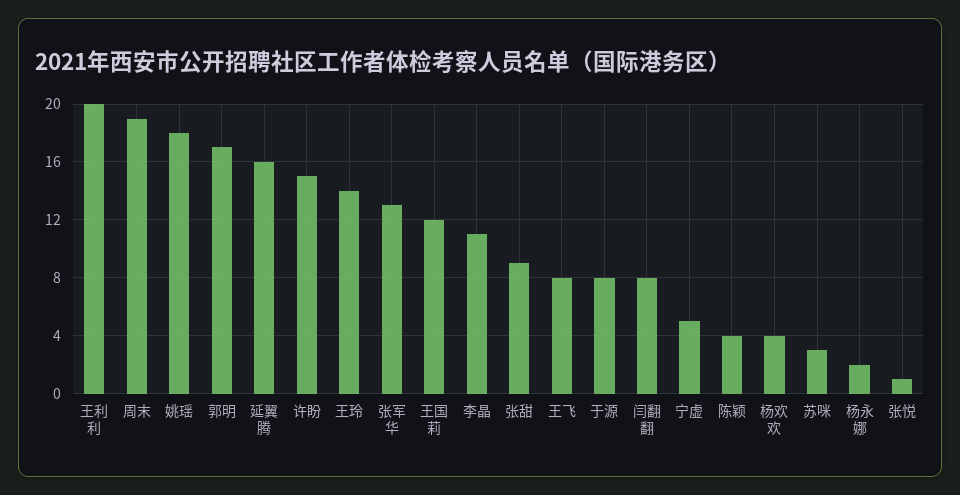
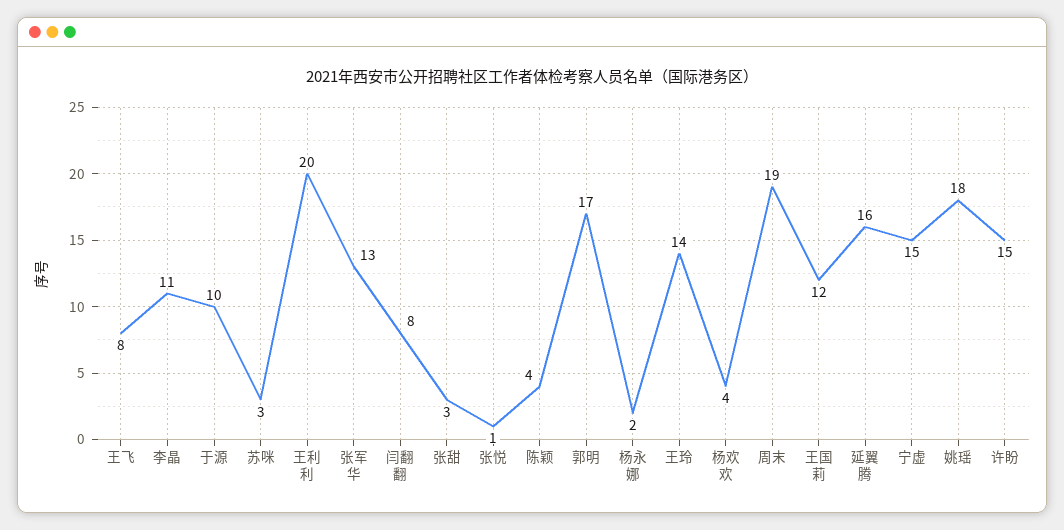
张甜: 9 -> 3
于源: 8 -> 10
宁虚: 5 -> 15

